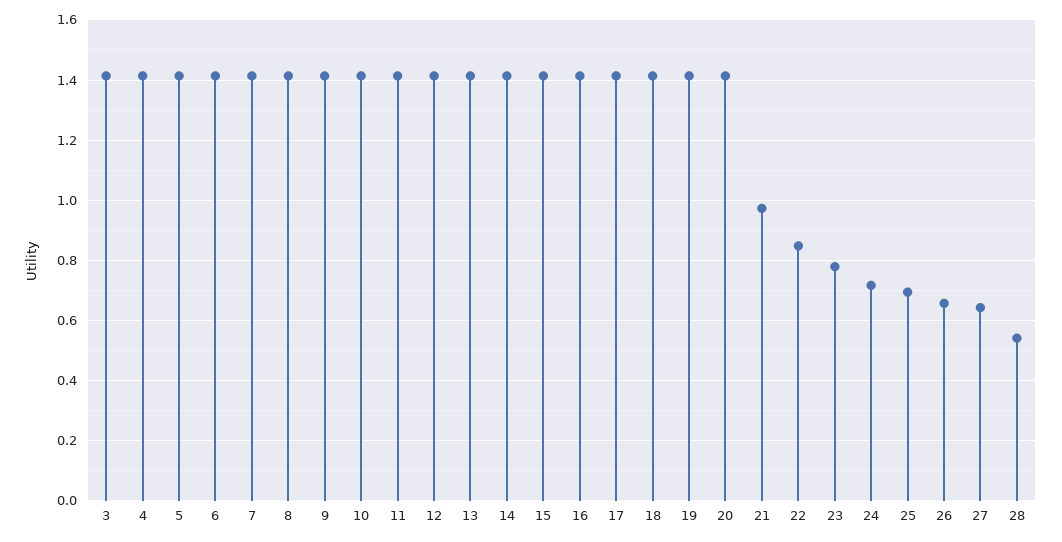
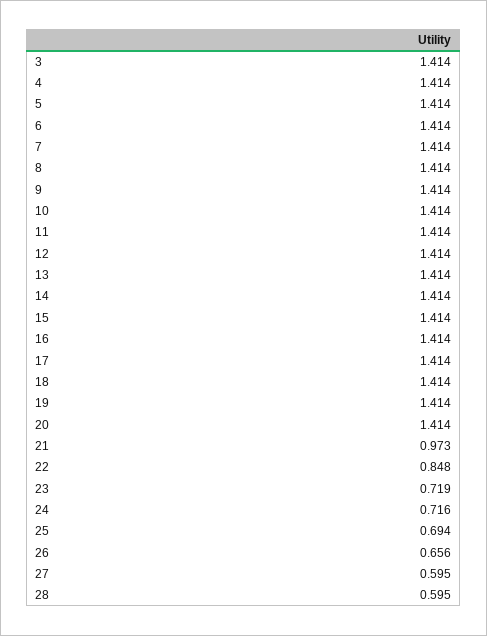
23: 0.78 -> 0.719
27: 0.64 -> 0.595
28: 0.54 -> 0.595

